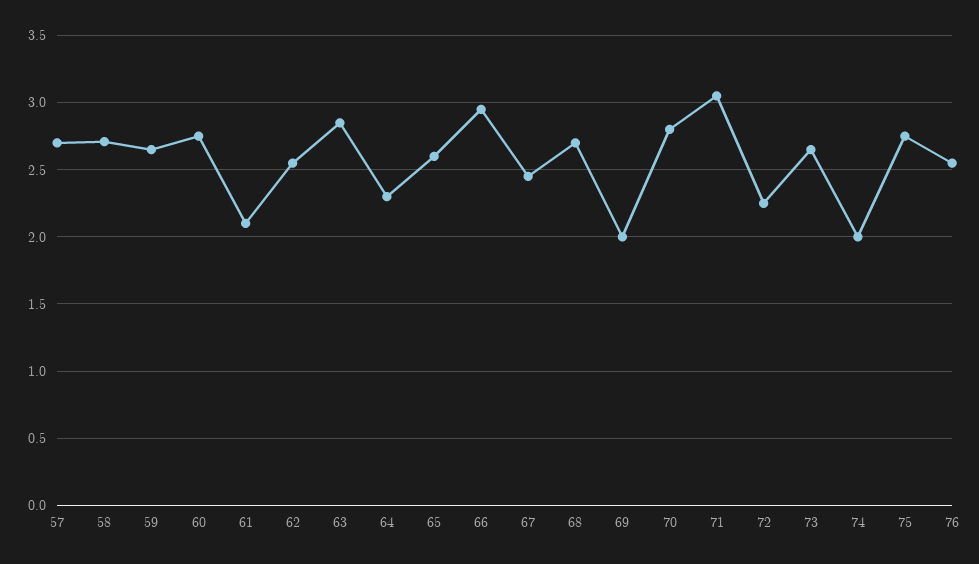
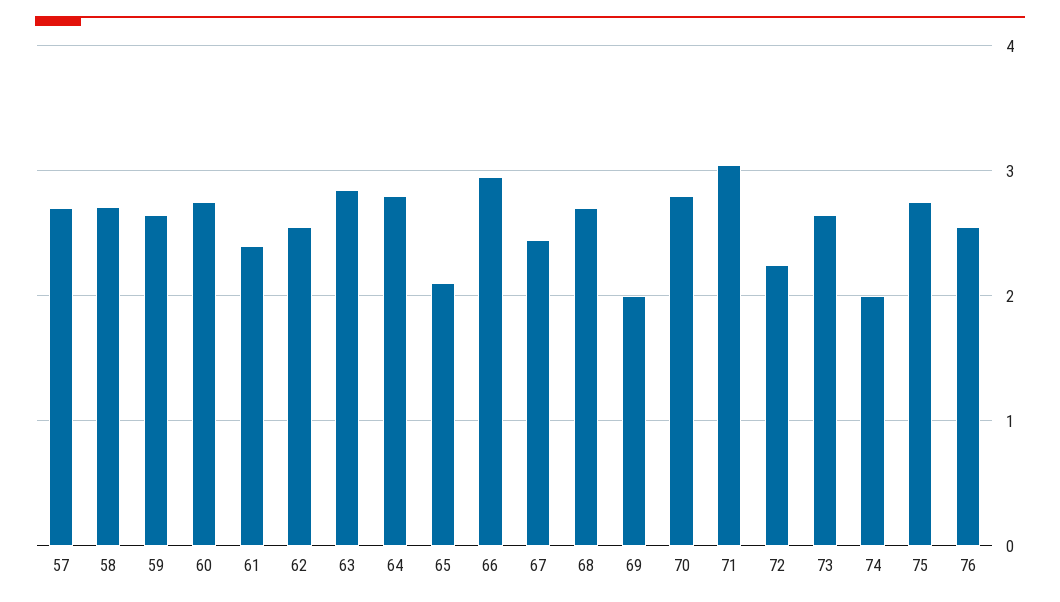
61: 2.1 -> 2.4
64: 2.3 -> 2.8
65: 2.6 -> 2.1

